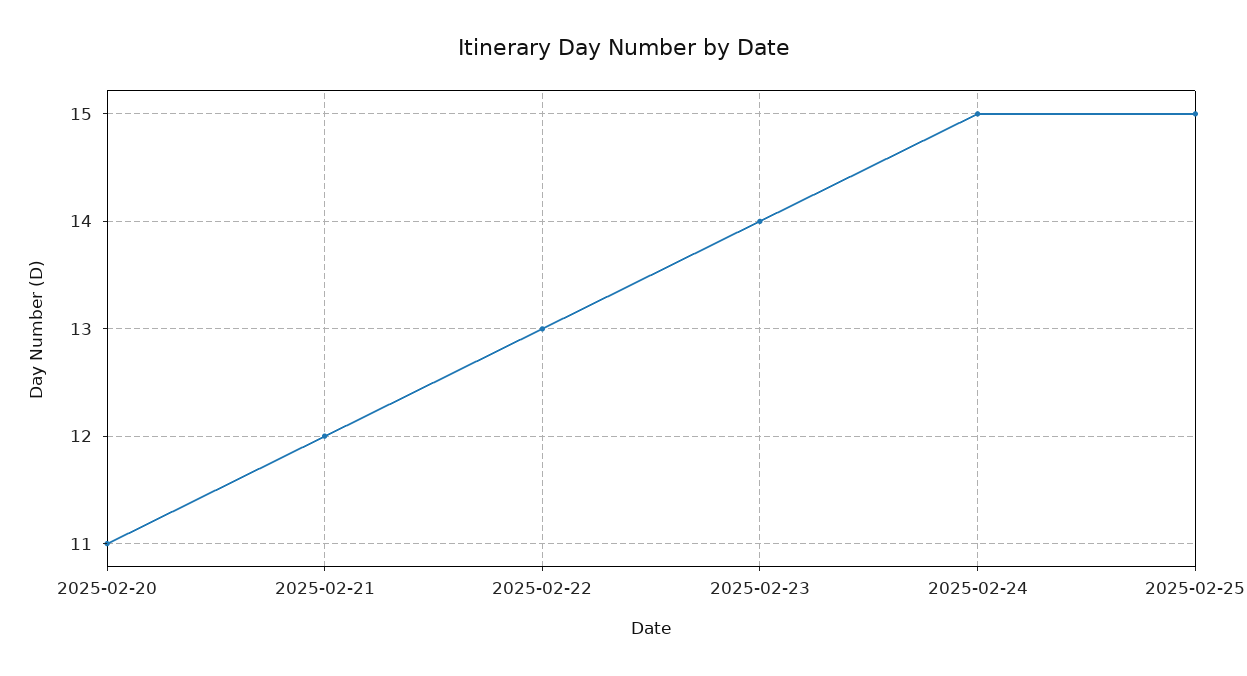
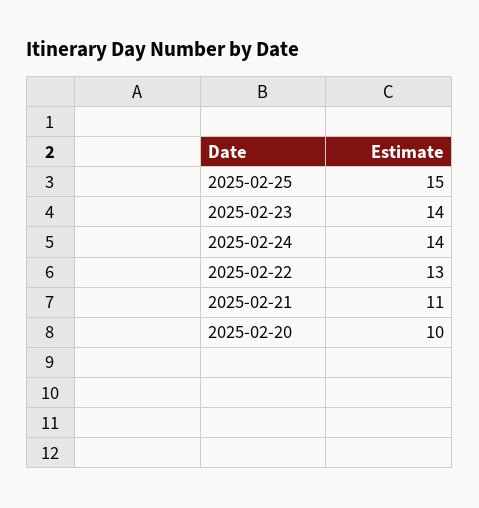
2025-02-20: 11 -> 10
2025-02-21: 12 -> 11
2025-02-24: 15 -> 14

